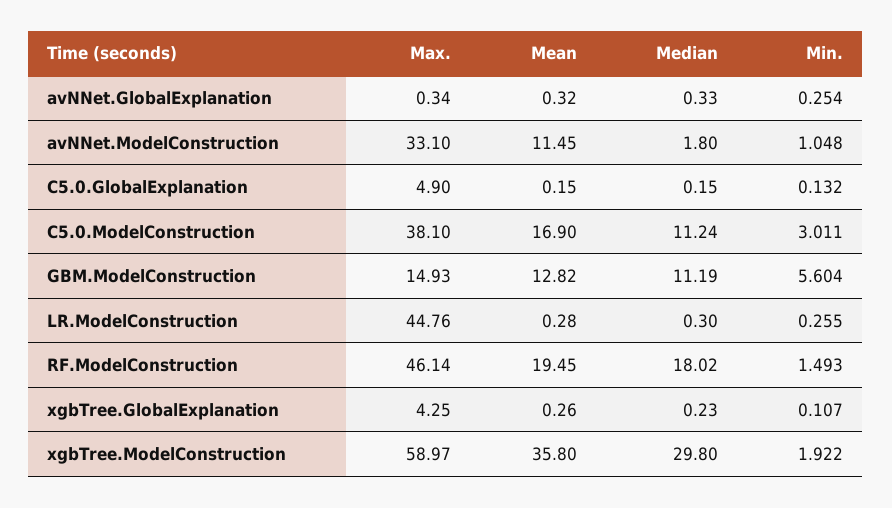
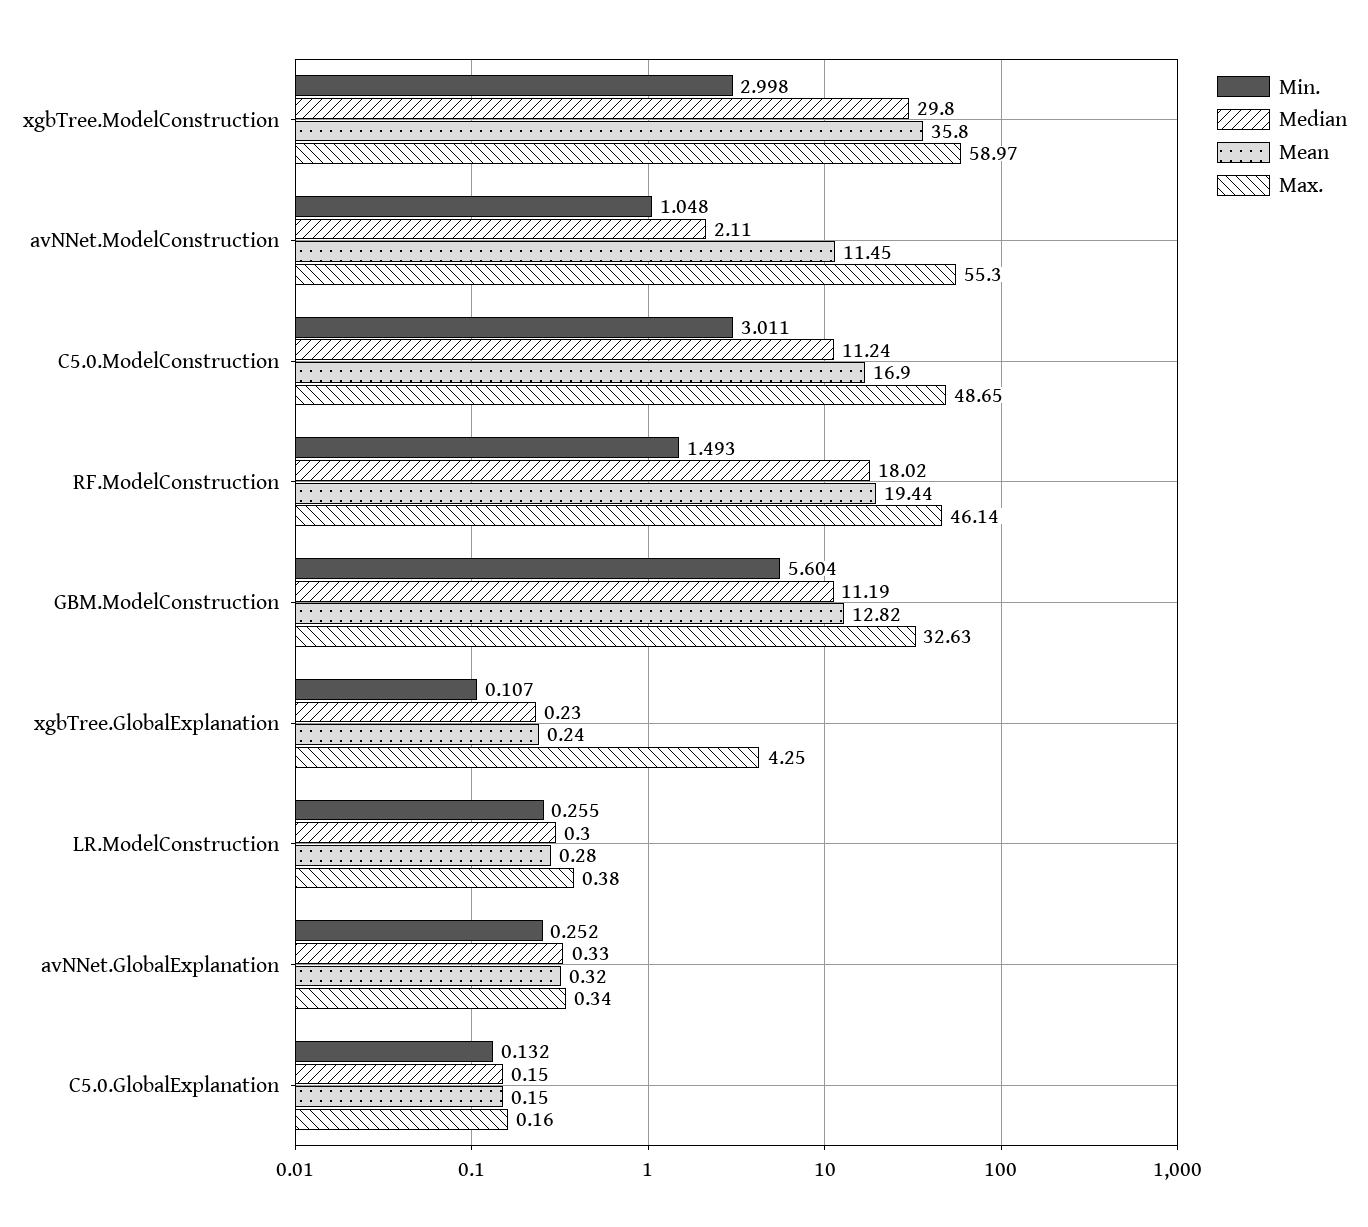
Min., avNNet.GlobalExplanation: 0.254 -> 0.252
Max., avNNet.ModelConstruction: 33.1 -> 55.3
Median, avNNet.ModelConstruction: 1.8 -> 2.11
Max., C5.0.GlobalExplanation: 4.9 -> 0.16
Max., C5.0.ModelConstruction: 38.1 -> 48.65
Max., GBM.ModelConstruction: 14.93 -> 32.63
Max., LR.ModelConstruction: 44.76 -> 0.38
Mean, RF.ModelConstruction: 19.45 -> 19.44
Mean, xgbTree.GlobalExplanation: 0.26 -> 0.24
Min., xgbTree.ModelConstruction: 1.922 -> 2.998

